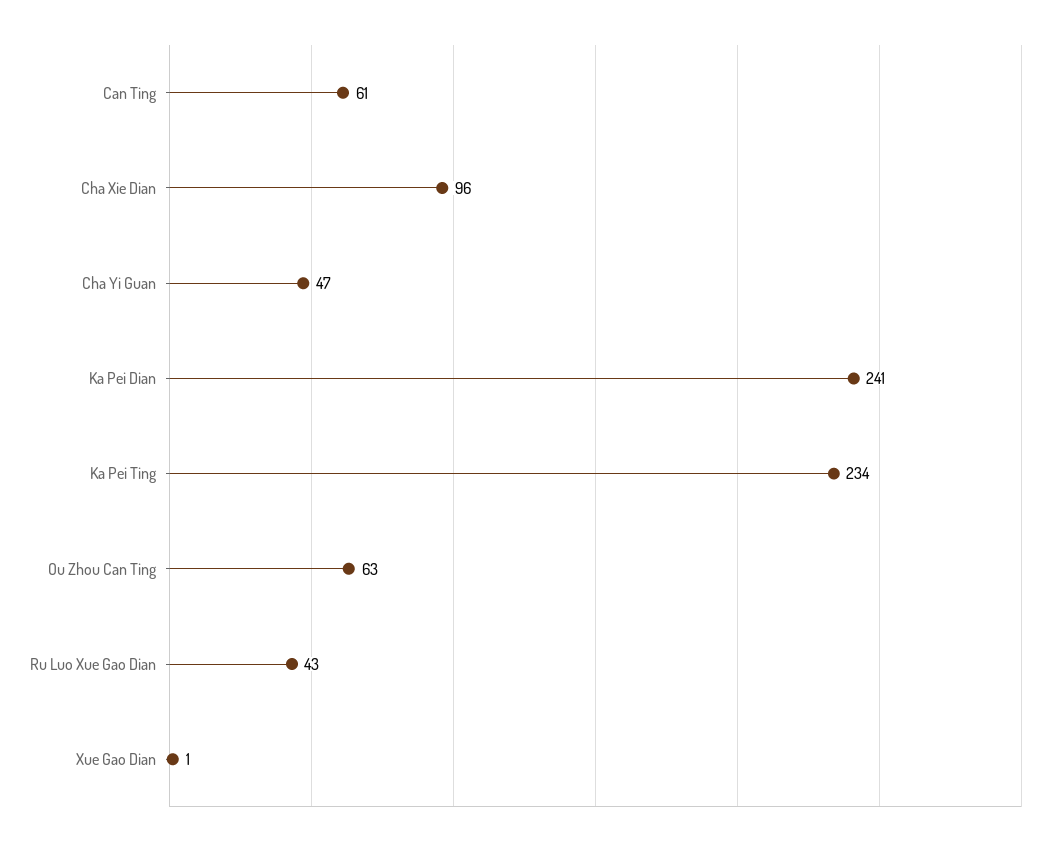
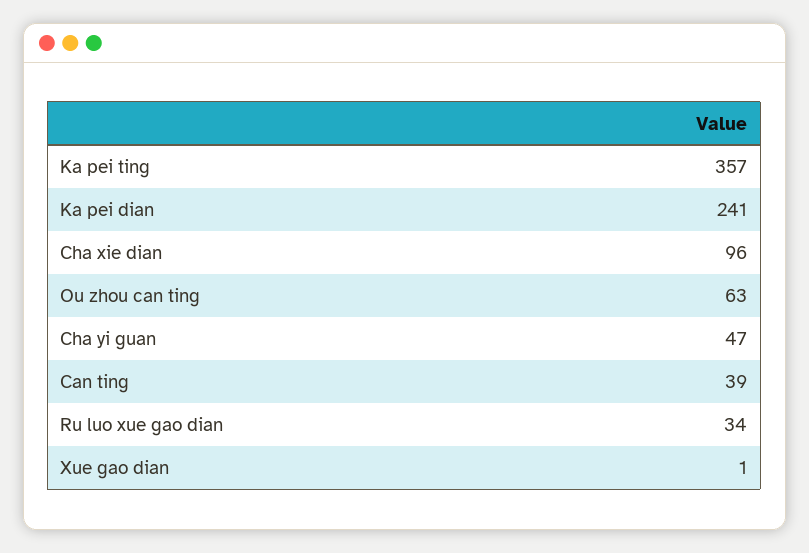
Can Ting: 61 -> 39
Ka Pei Ting: 234 -> 357
Ru Luo Xue Gao Dian: 43 -> 34

